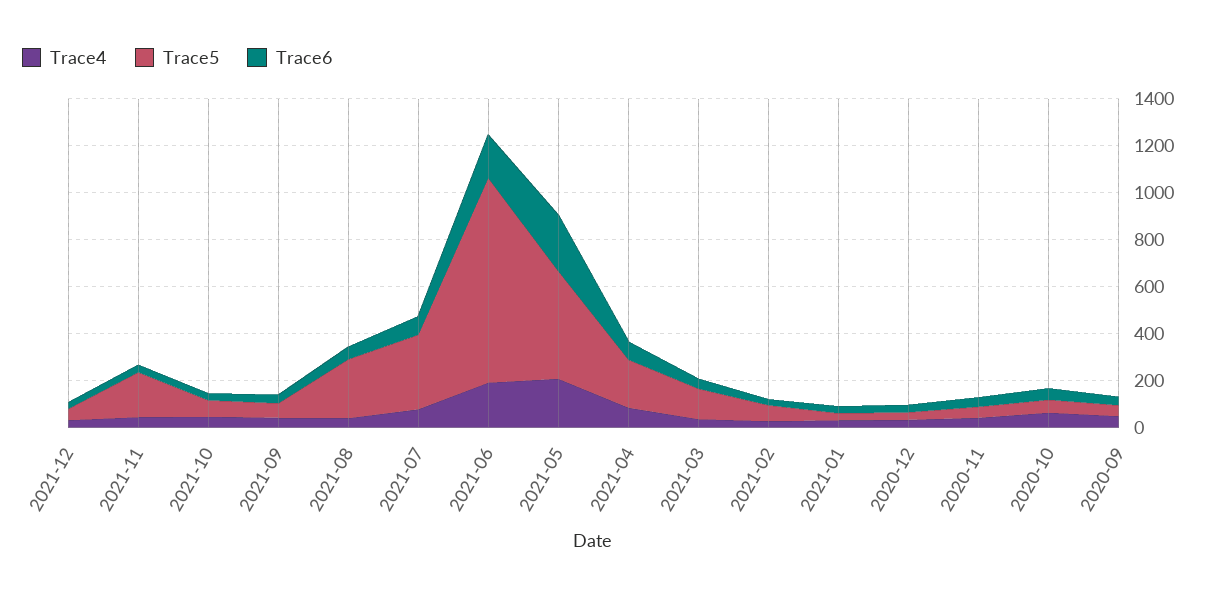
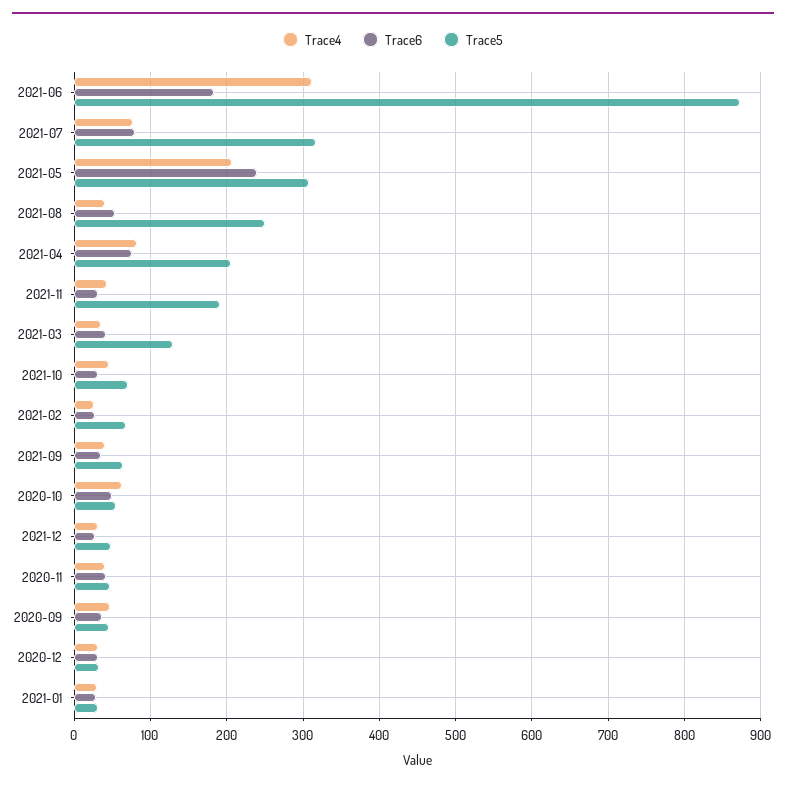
Trace4, 2021-06: 200 -> 310
Trace5, 2021-05: 450 -> 310

